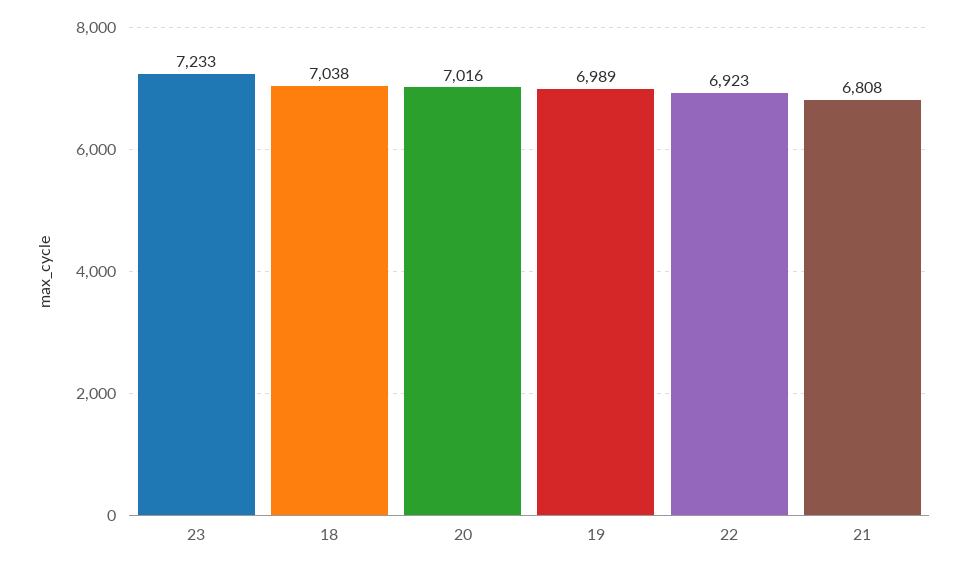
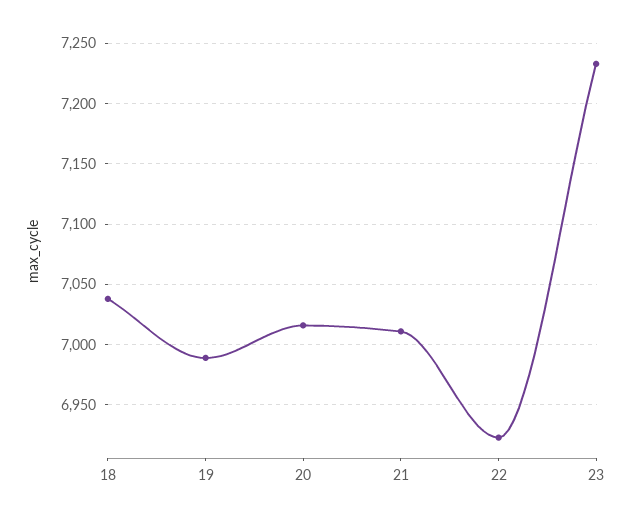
21: 6808 -> 7010

